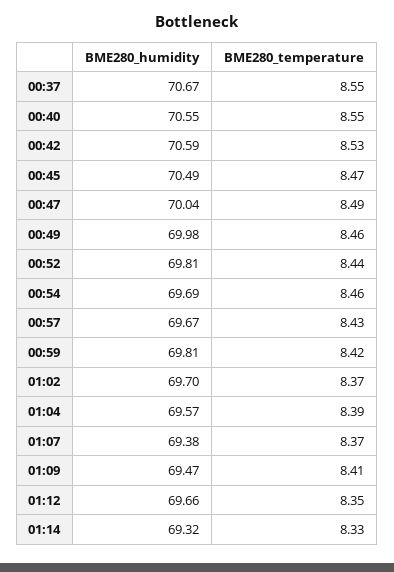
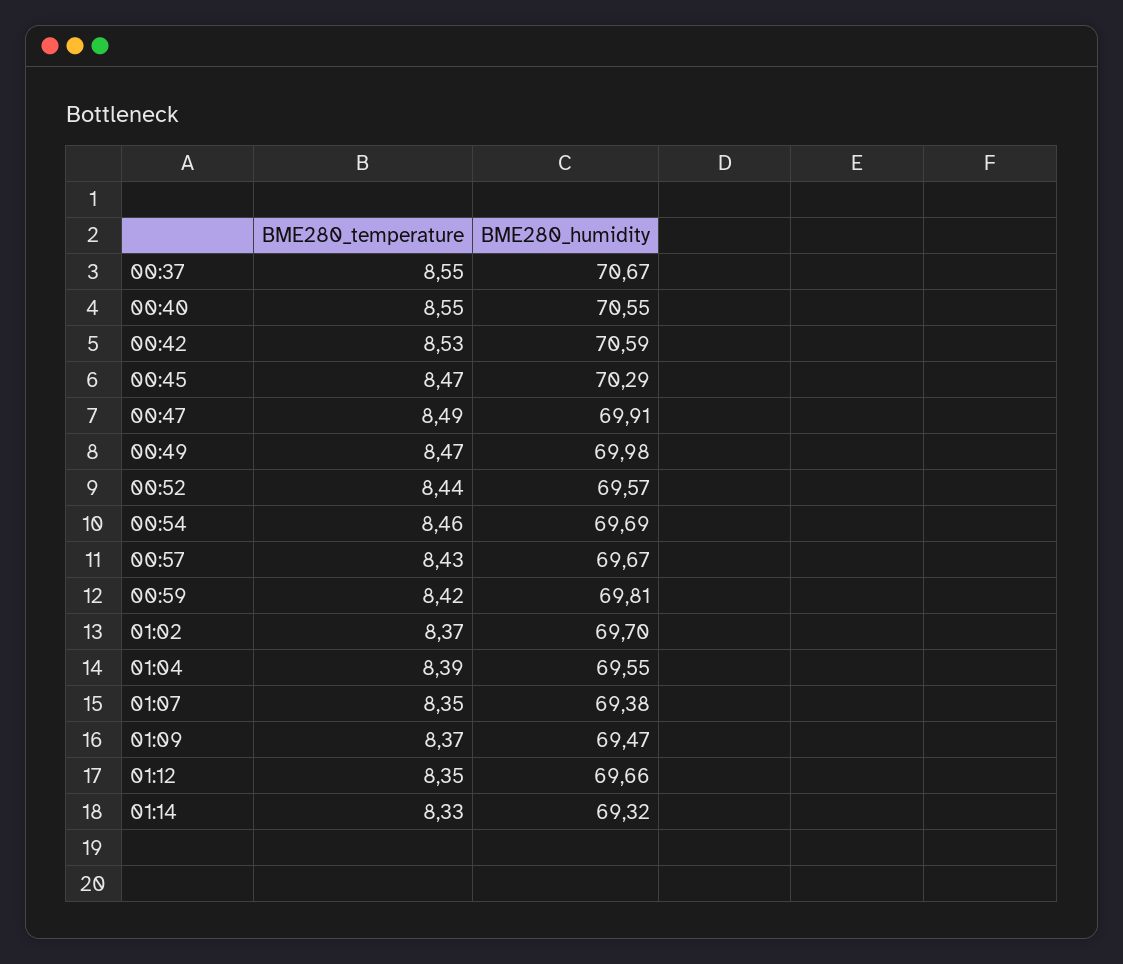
BME280_humidity, 00:45: 70.49 -> 70.29
BME280_humidity, 00:47: 70.04 -> 69.91
BME280_temperature, 00:49: 8.46 -> 8.47
BME280_humidity, 00:52: 69.81 -> 69.57
BME280_humidity, 01:04: 69.57 -> 69.55
BME280_temperature, 01:07: 8.37 -> 8.35
BME280_temperature, 01:09: 8.41 -> 8.37

